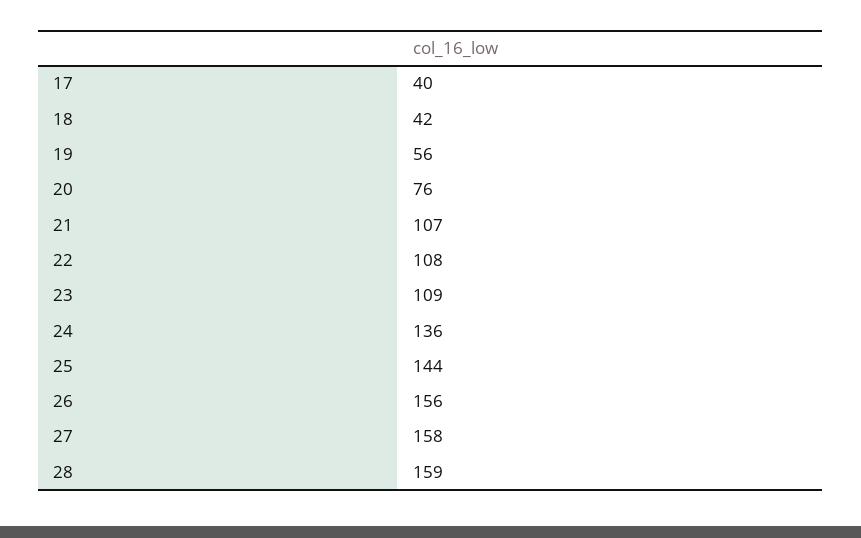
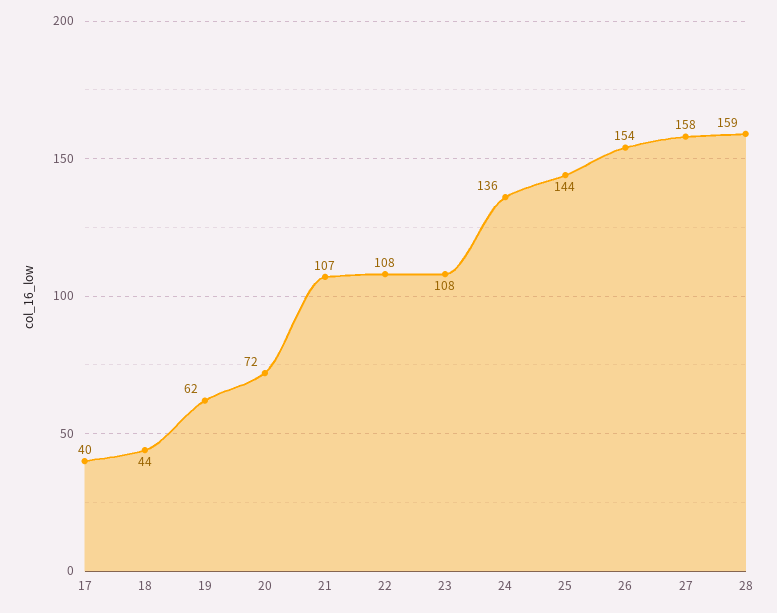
18: 42 -> 44
19: 56 -> 62
20: 76 -> 72
23: 109 -> 108
26: 156 -> 154

